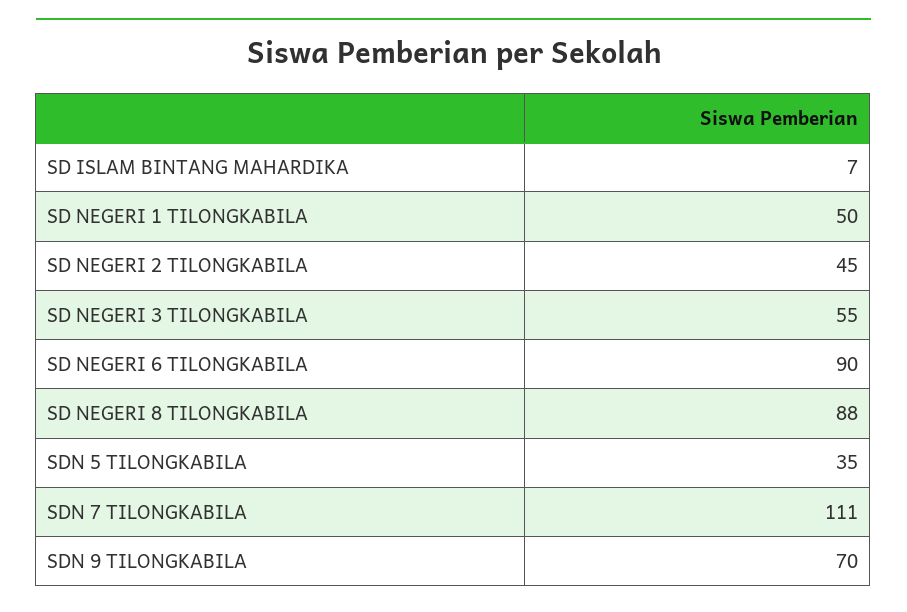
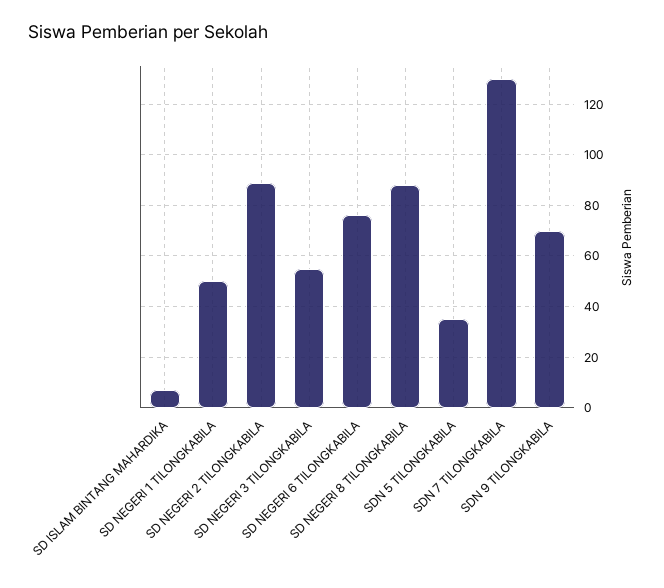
SD NEGERI 2 TILONGKABILA: 45 -> 90
SD NEGERI 6 TILONGKABILA: 90 -> 75
SDN 7 TILONGKABILA: 111 -> 130

